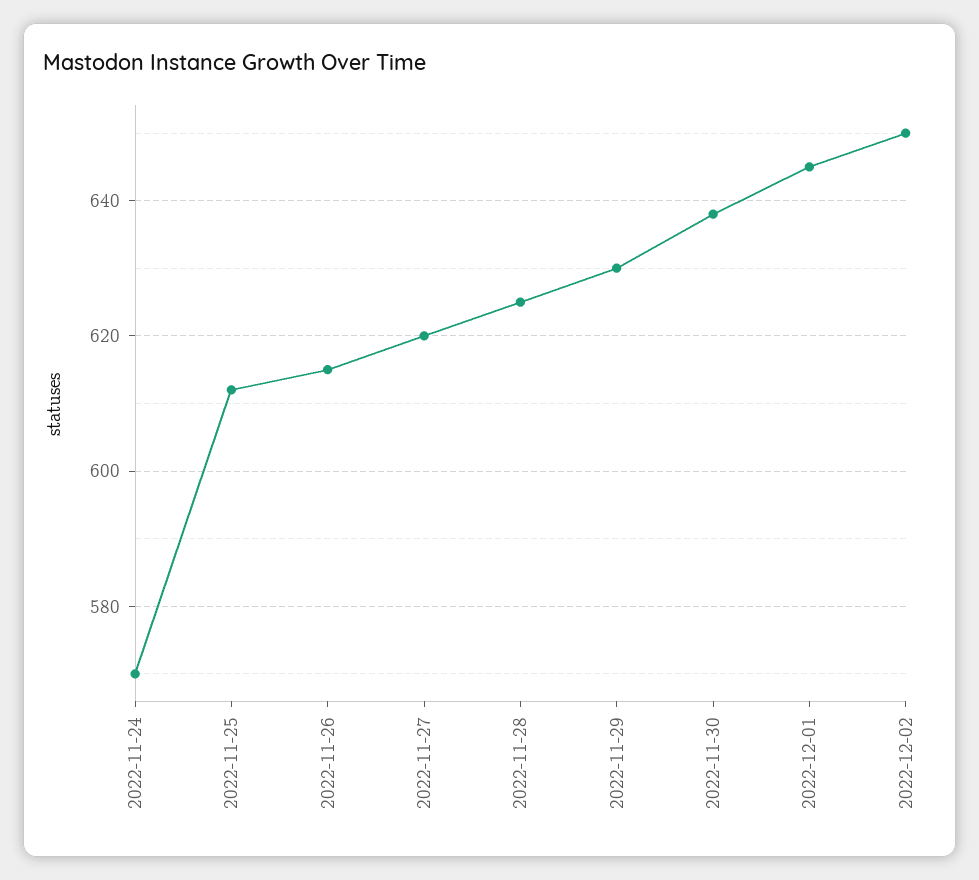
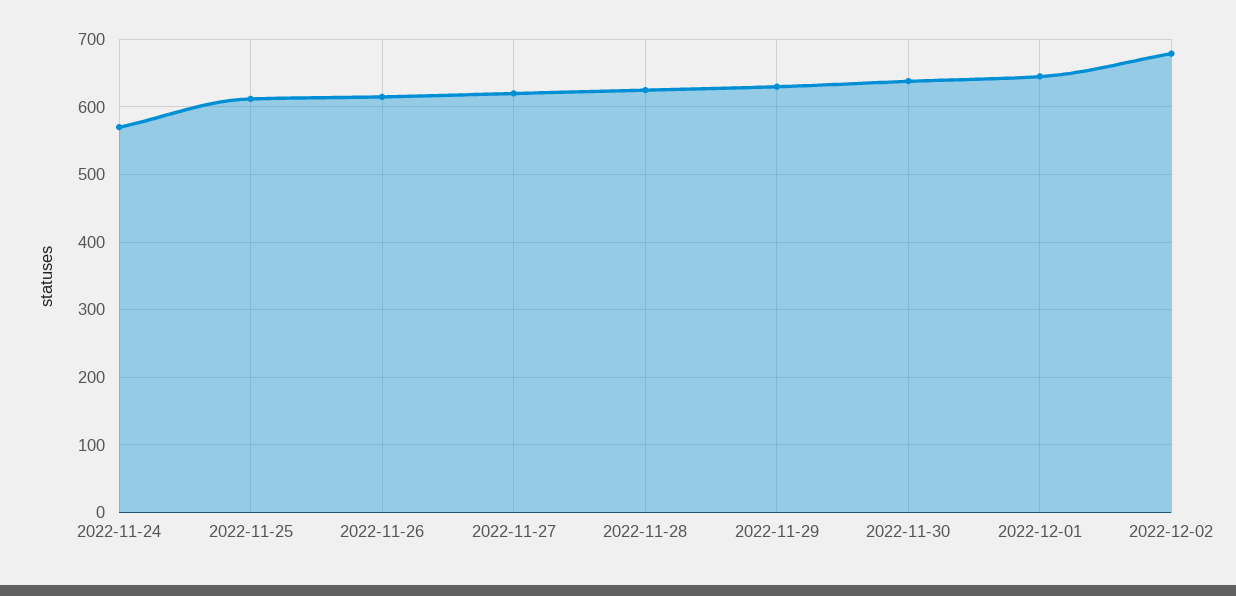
2022-12-02: 650 -> 680

